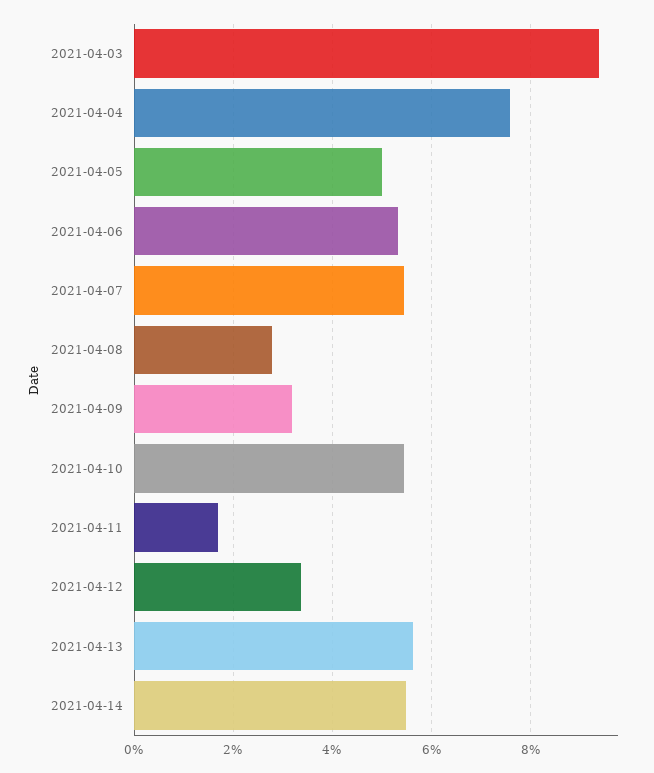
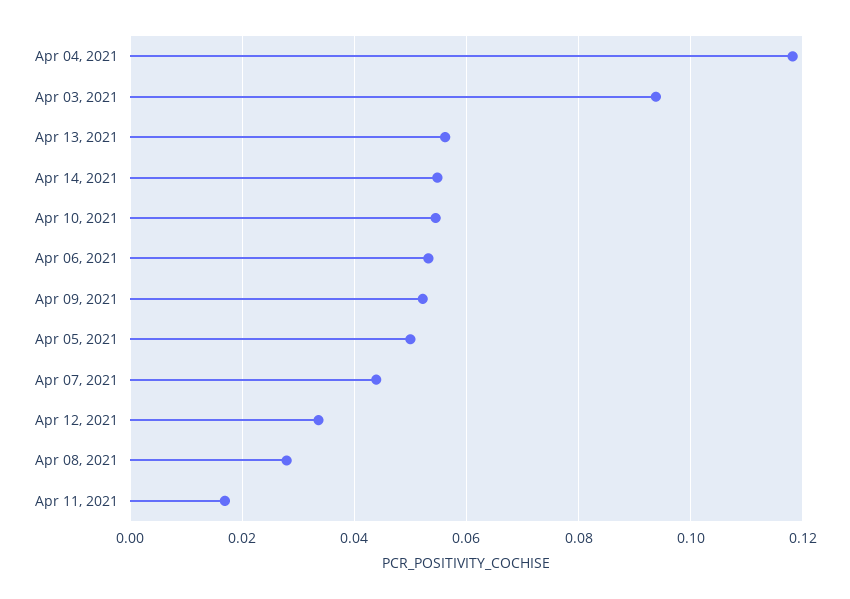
2021-04-04: 0.076 -> 0.118
2021-04-07: 0.054 -> 0.044
2021-04-09: 0.032 -> 0.052

